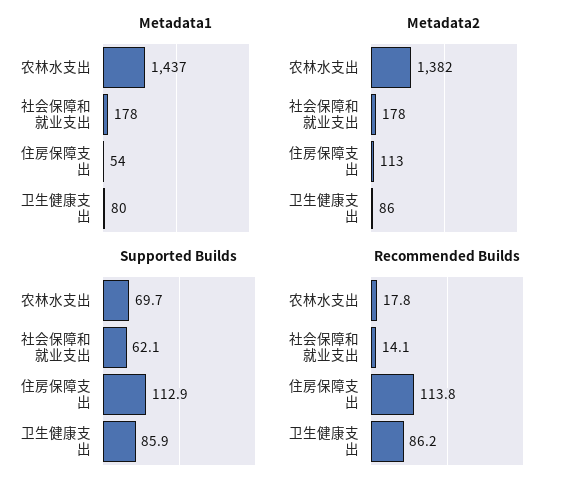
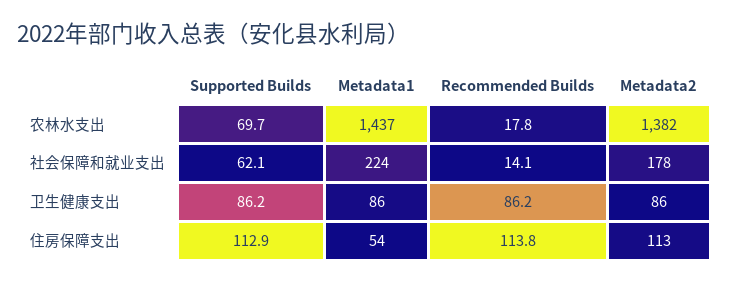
Metadata1, 社会保障和就业支出: 178 -> 224
Metadata1, 卫生健康支出: 80 -> 86
Supported Builds, 卫生健康支出: 85.9 -> 86.2

